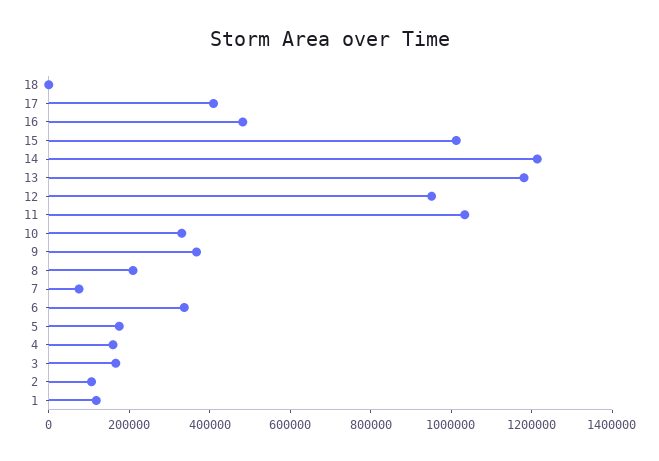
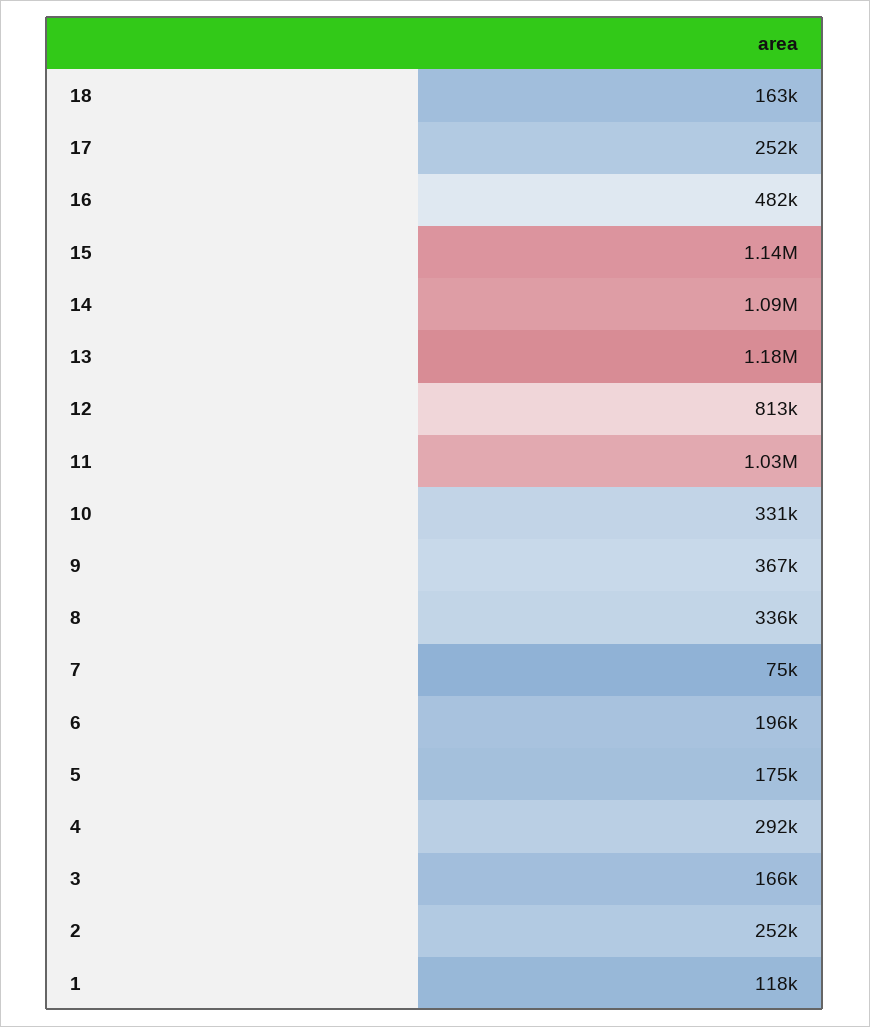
18: 0 -> 163000
17: 400000 -> 252000
15: 1000000 -> 1140000
14: 1200000 -> 1090000
12: 950000 -> 813000
8: 200000 -> 336000
6: 350000 -> 196000
4: 150000 -> 292000
2: 100000 -> 252000

